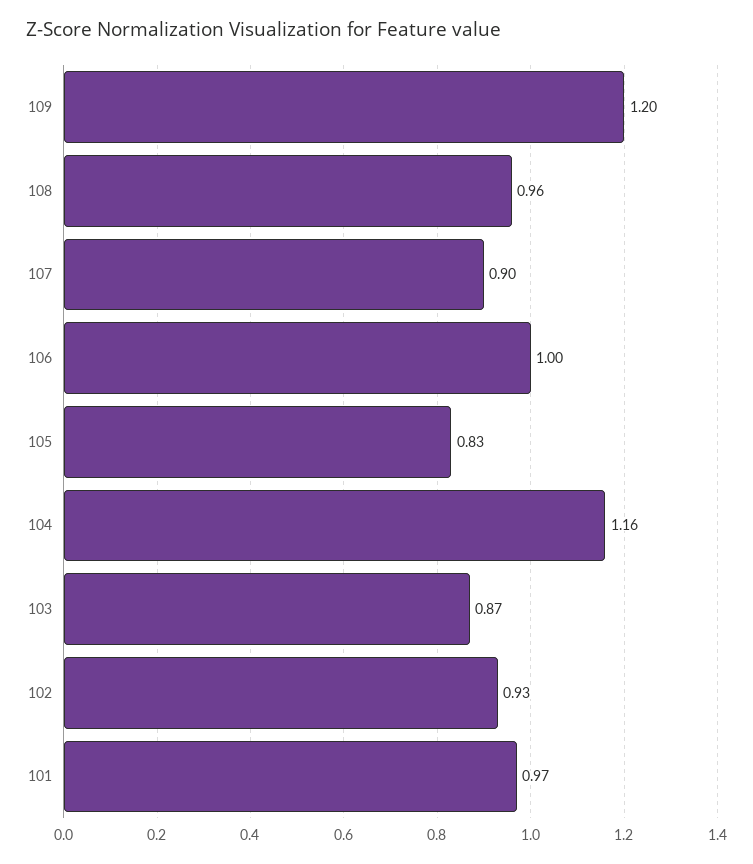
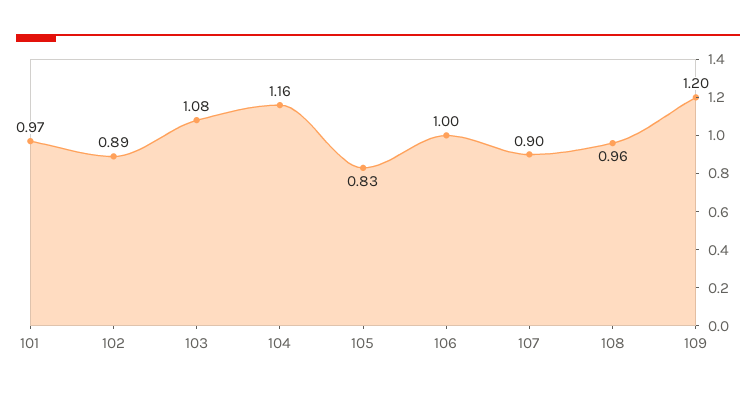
103: 0.87 -> 1.08
102: 0.93 -> 0.89

